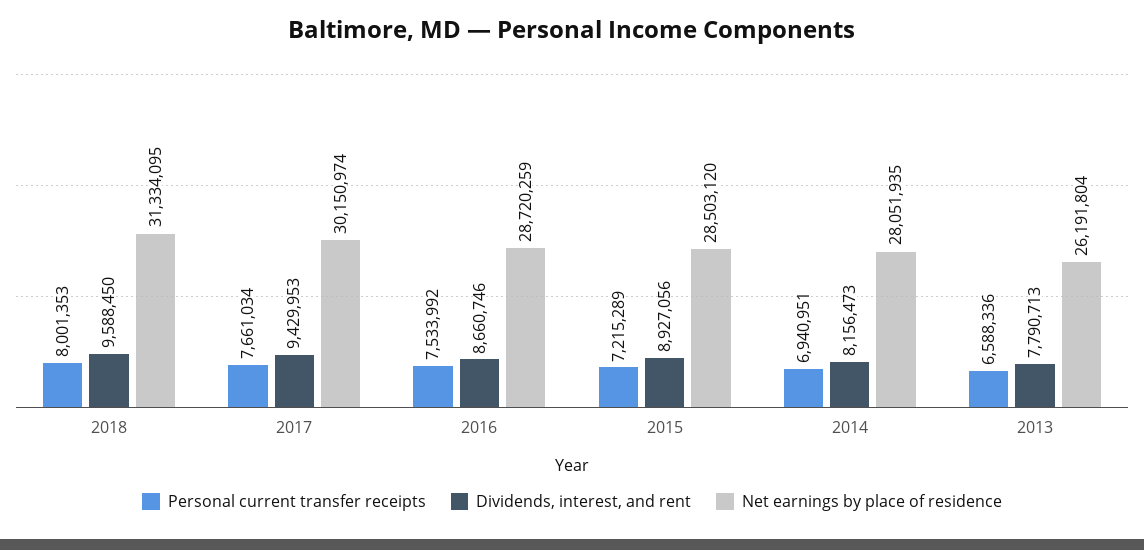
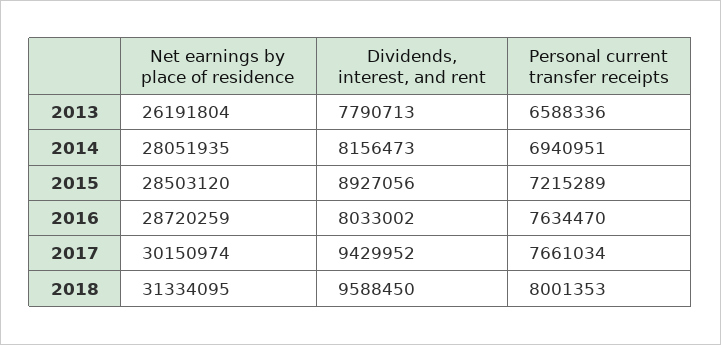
Dividends, interest, and rent, 2017: 9429953 -> 9429952
Personal current transfer receipts, 2016: 7533992 -> 7634470
Dividends, interest, and rent, 2016: 8660746 -> 8033002

